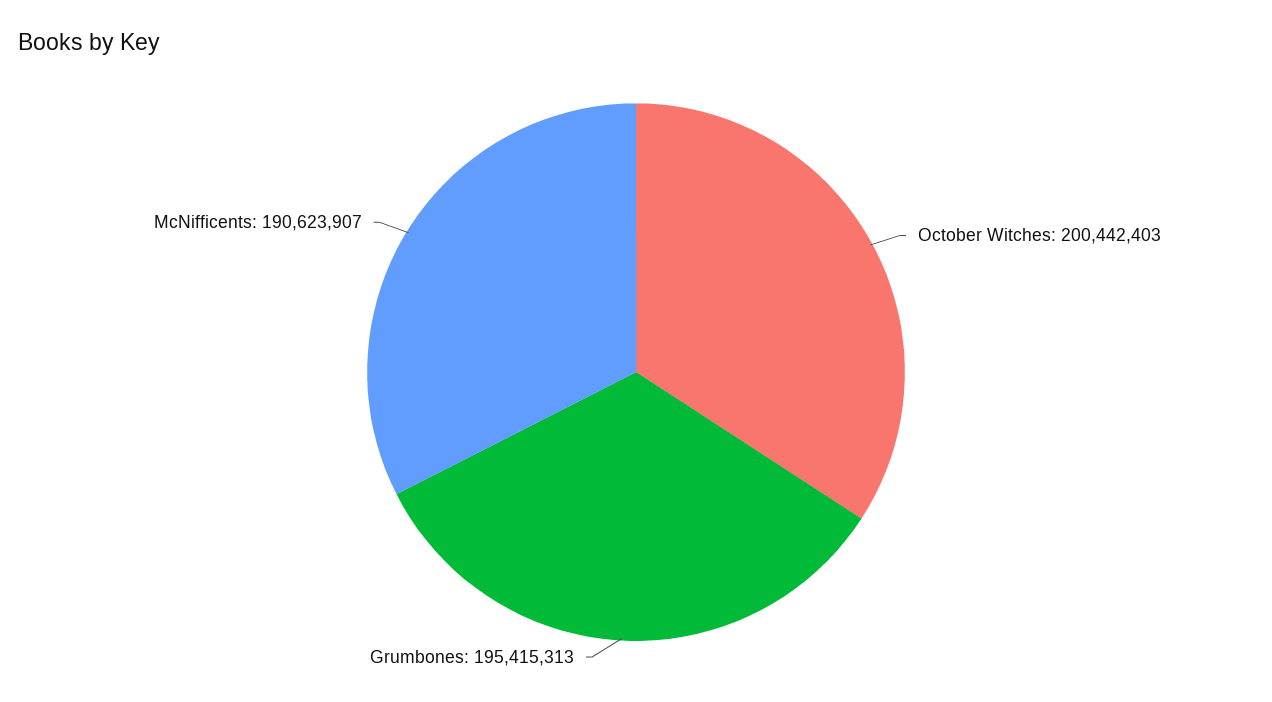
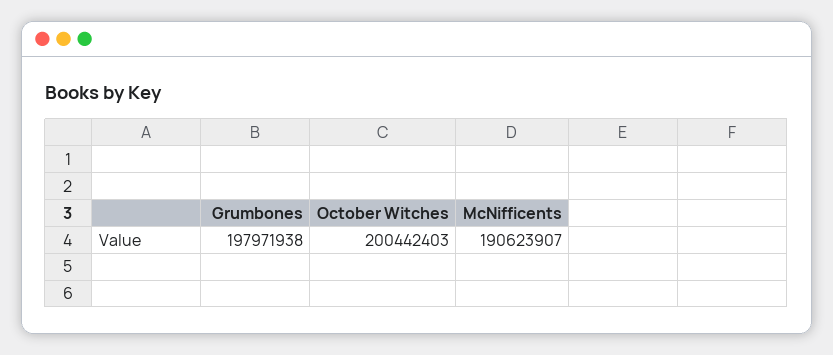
Grumbones: 195415313 -> 197971938

